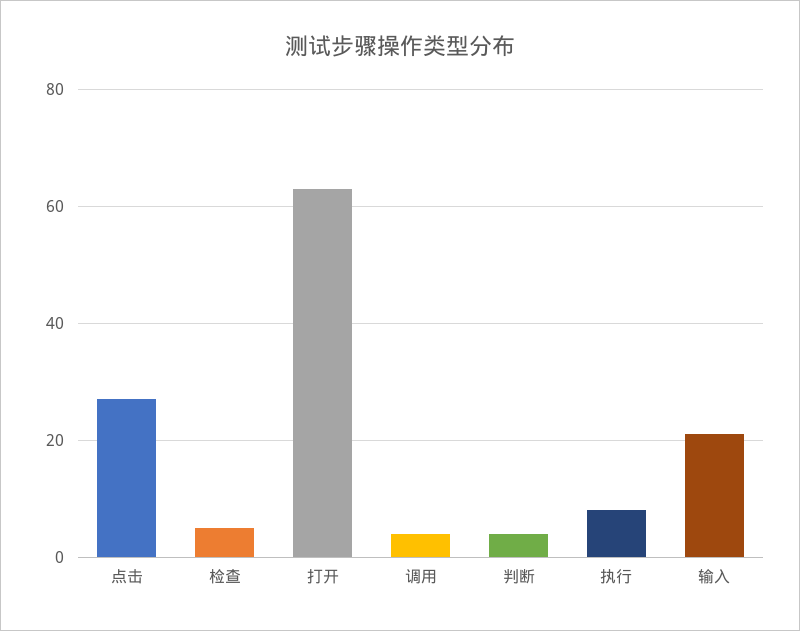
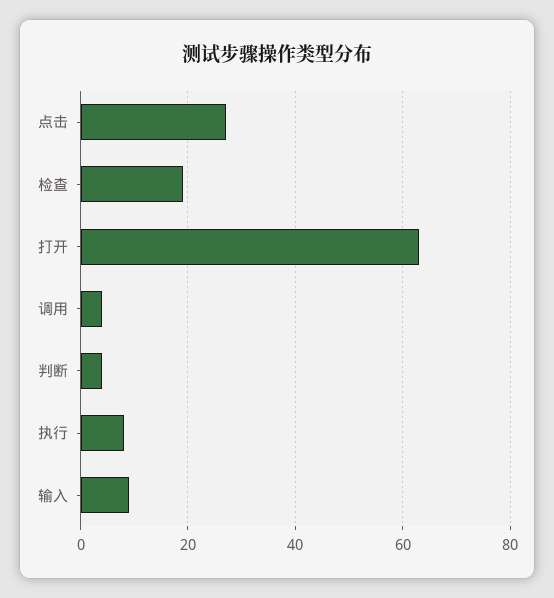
检查: 5 -> 20
输入: 20 -> 10

